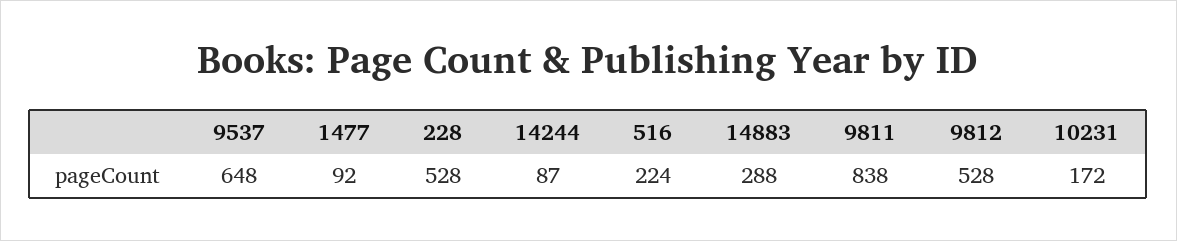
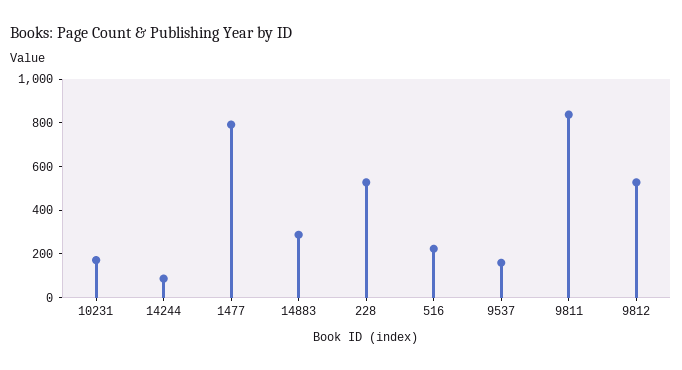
9537: 648 -> 150
1477: 92 -> 800

